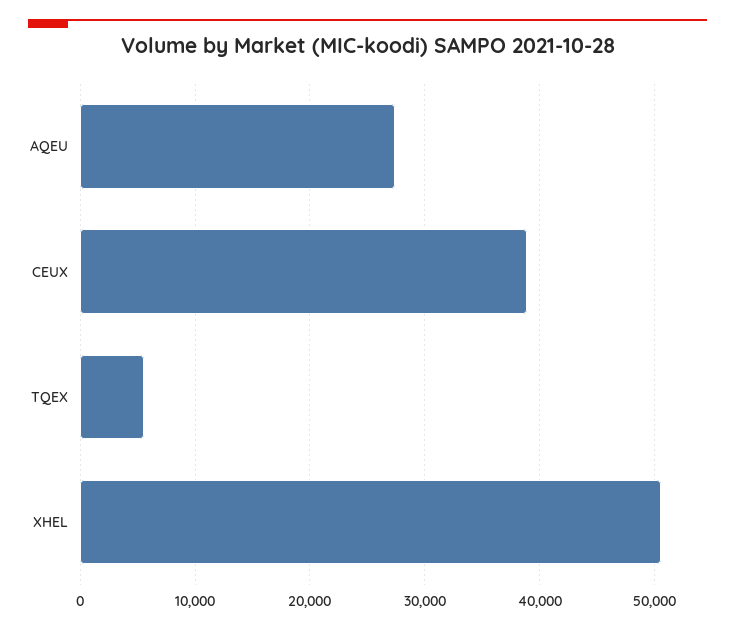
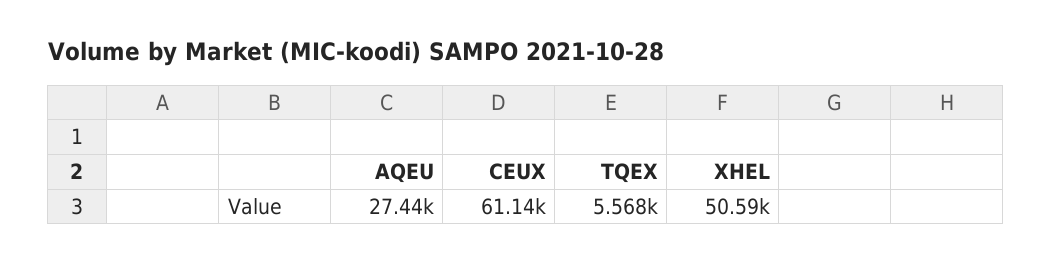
CEUX: 39000 -> 61140

